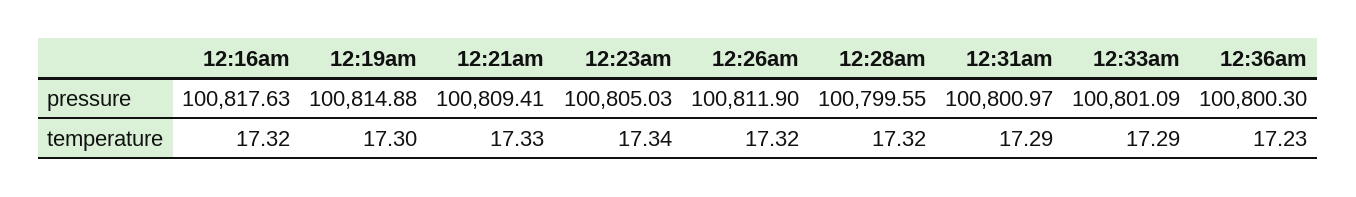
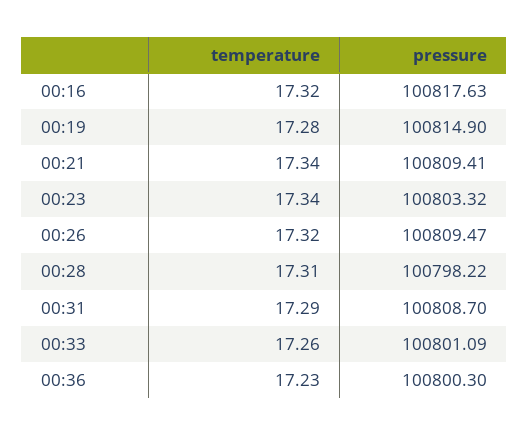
12:19am, pressure: 100814.88 -> 100814.9
12:23am, pressure: 100805.03 -> 100803.32
12:26am, pressure: 100811.9 -> 100809.47
12:28am, pressure: 100799.55 -> 100798.22
12:31am, pressure: 100800.97 -> 100808.7
12:19am, temperature: 17.3 -> 17.28
12:21am, temperature: 17.33 -> 17.34
12:28am, temperature: 17.32 -> 17.31
12:33am, temperature: 17.29 -> 17.26

